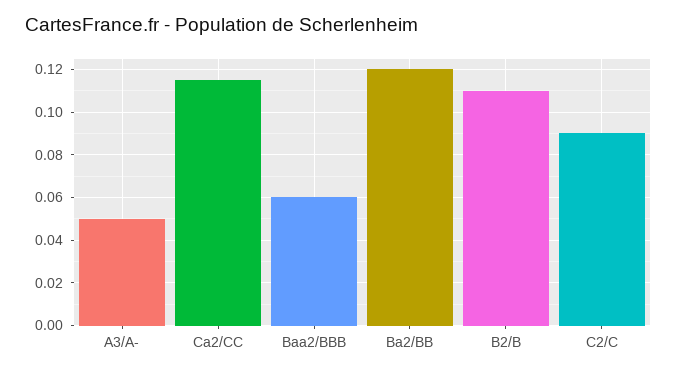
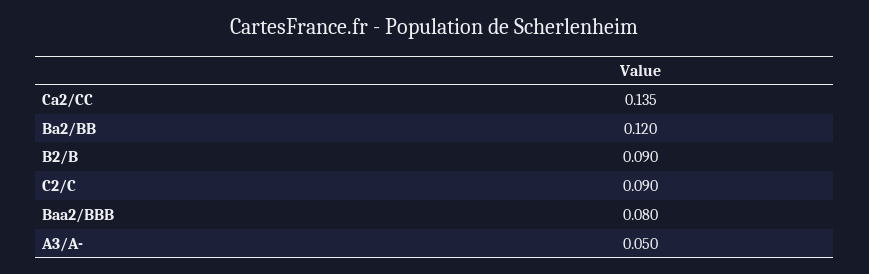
Ca2/CC: 0.115 -> 0.135
Baa2/BBB: 0.06 -> 0.08
B2/B: 0.11 -> 0.09

